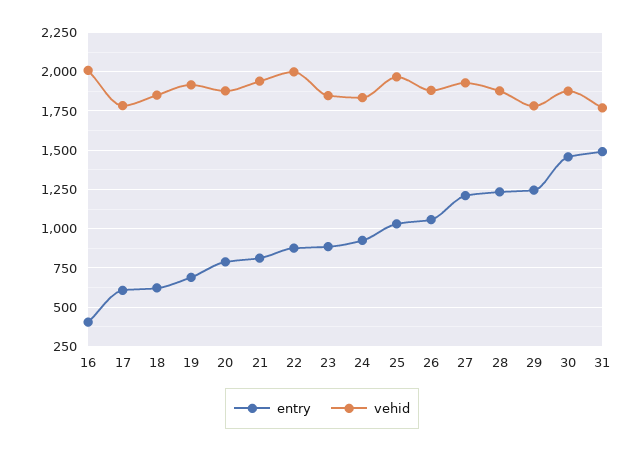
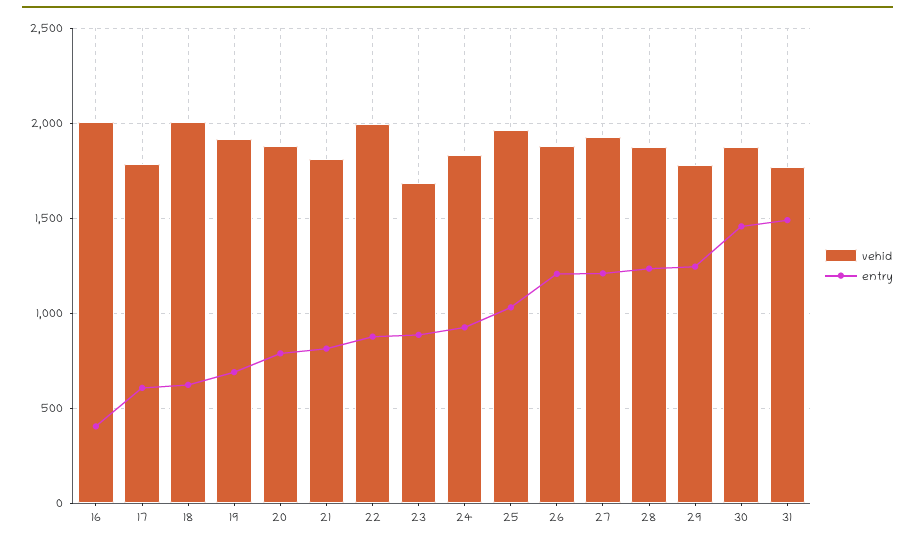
vehid, 18: 1850 -> 2000
vehid, 21: 1950 -> 1800
vehid, 23: 1850 -> 1700
entry, 26: 1050 -> 1200

